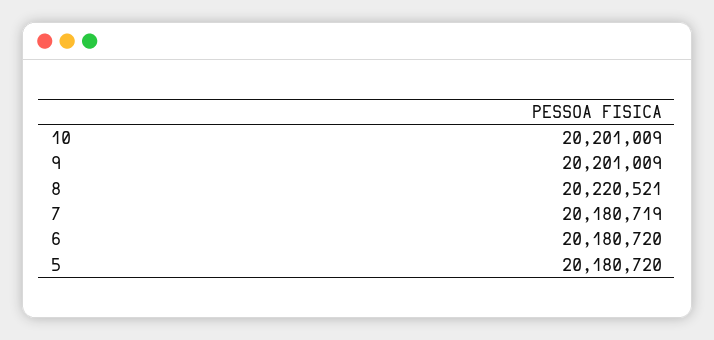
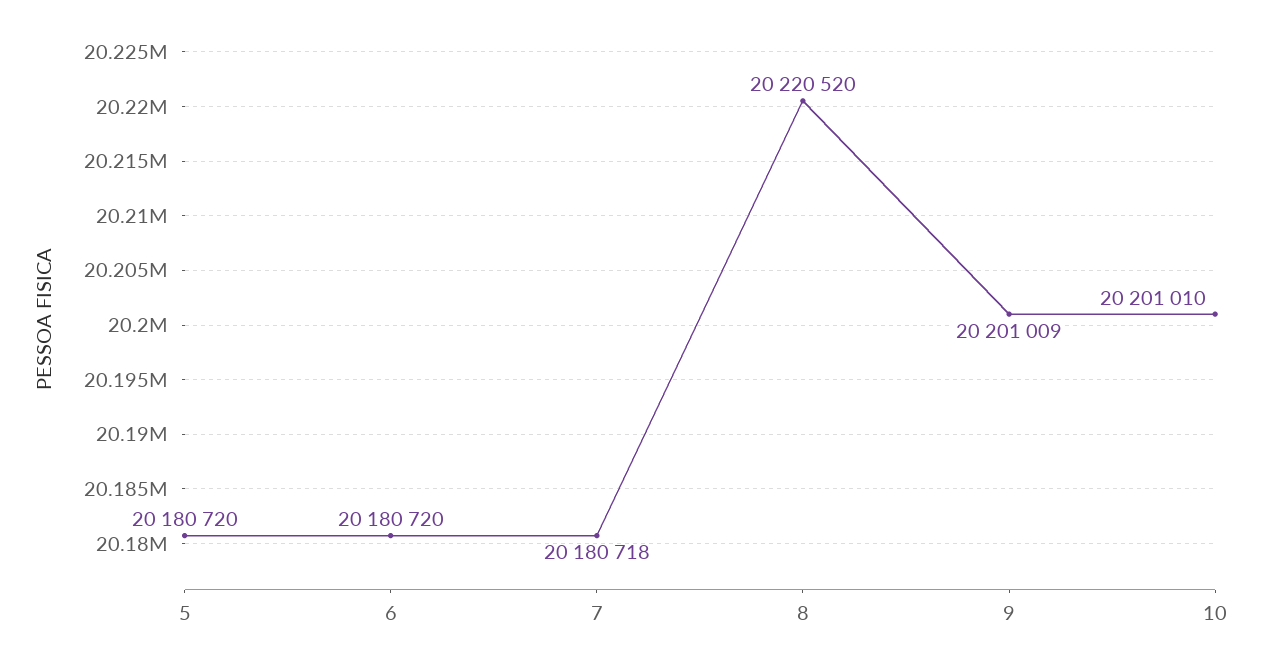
10: 20201009 -> 20201010
8: 20220521 -> 20220520
7: 20180719 -> 20180718

